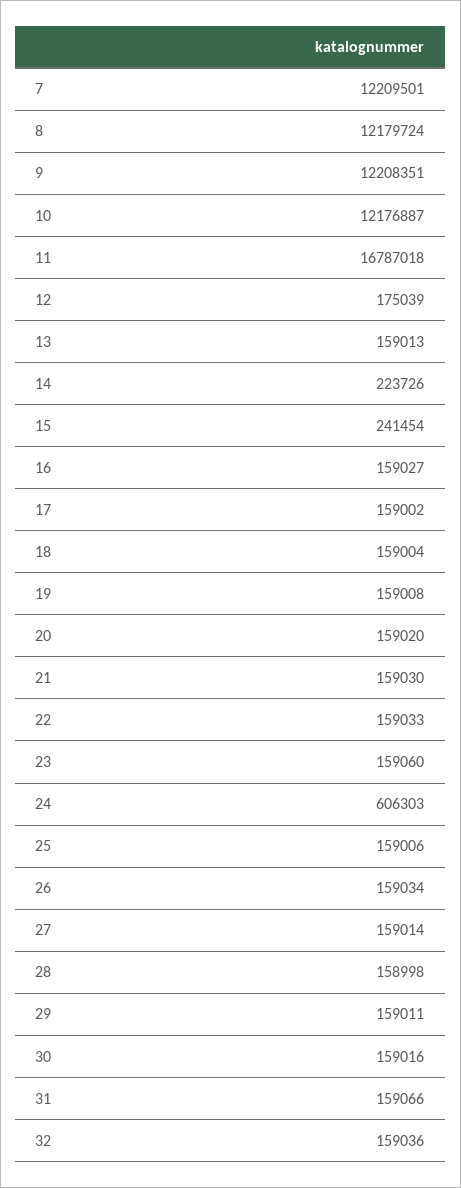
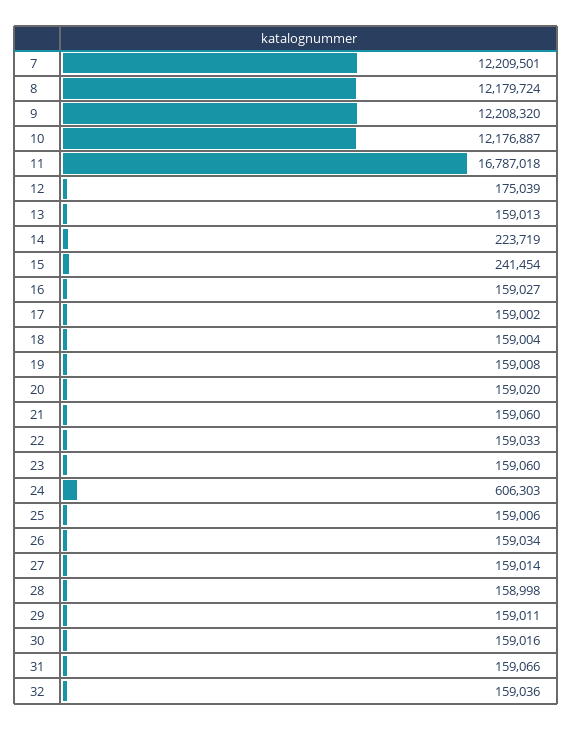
9: 12208351 -> 12208320
14: 223726 -> 223719
21: 159030 -> 159060

